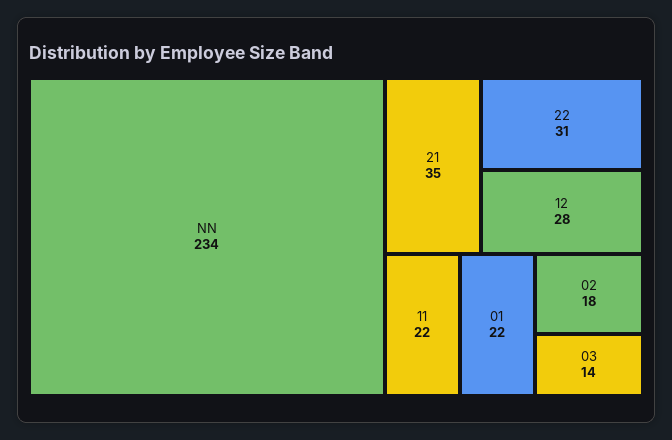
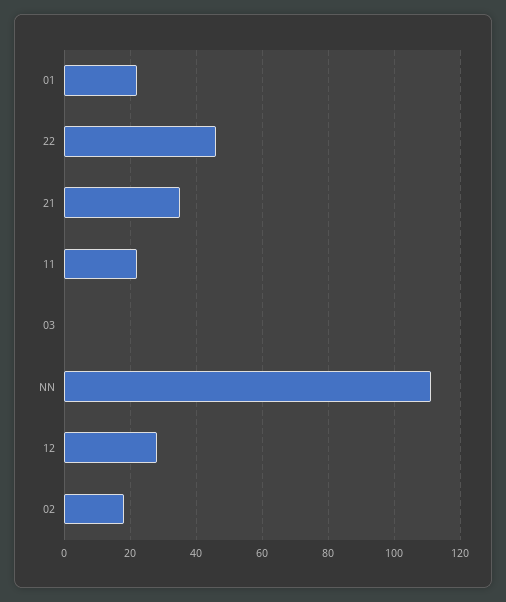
NN: 234 -> 110
22: 31 -> 45
03: 14 -> 0

